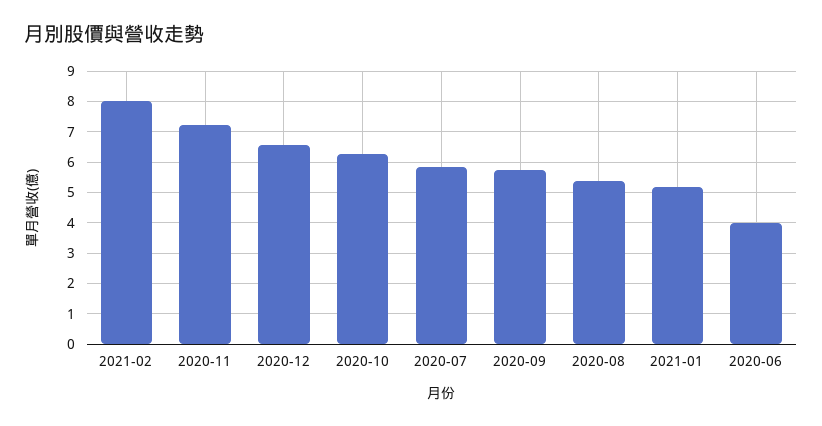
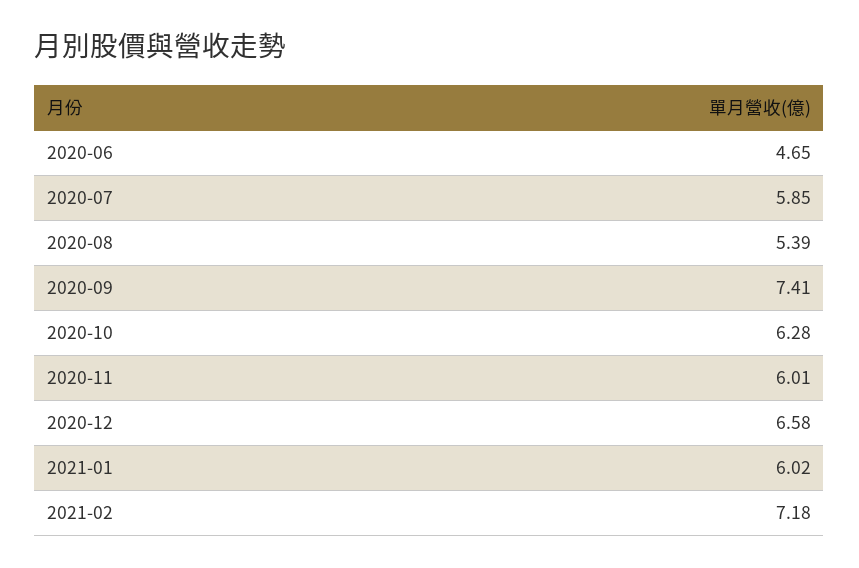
2021-02: 8 -> 7.18
2020-11: 7.2 -> 6.01
2020-09: 5.8 -> 7.41
2021-01: 5.2 -> 6.02
2020-06: 4 -> 4.65

